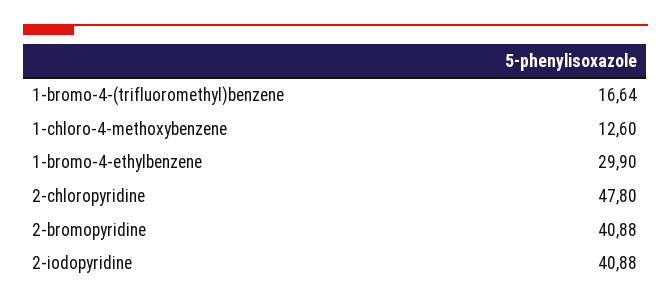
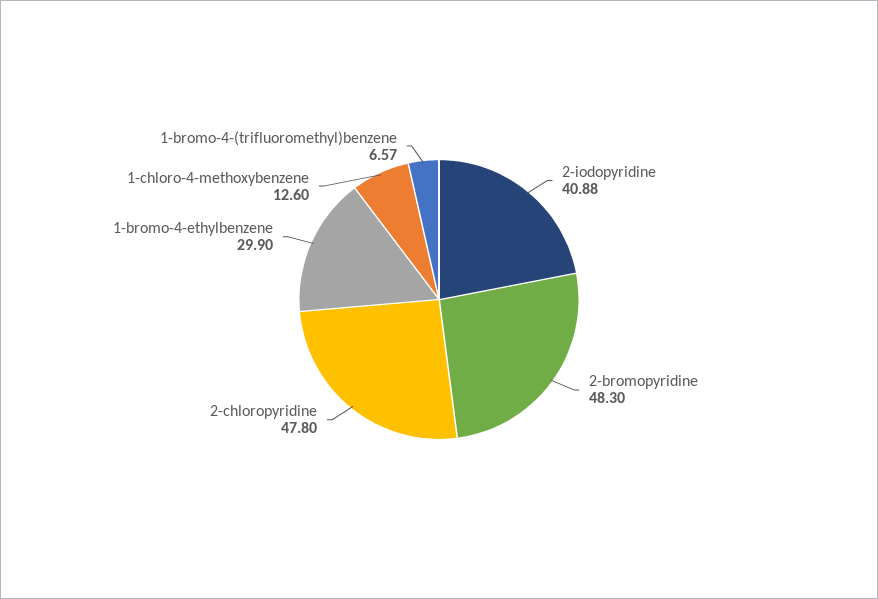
1-bromo-4-(trifluoromethyl)benzene: 16.64 -> 6.57
2-bromopyridine: 40.88 -> 48.3

